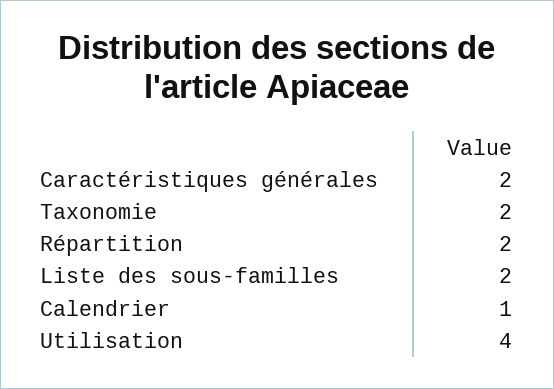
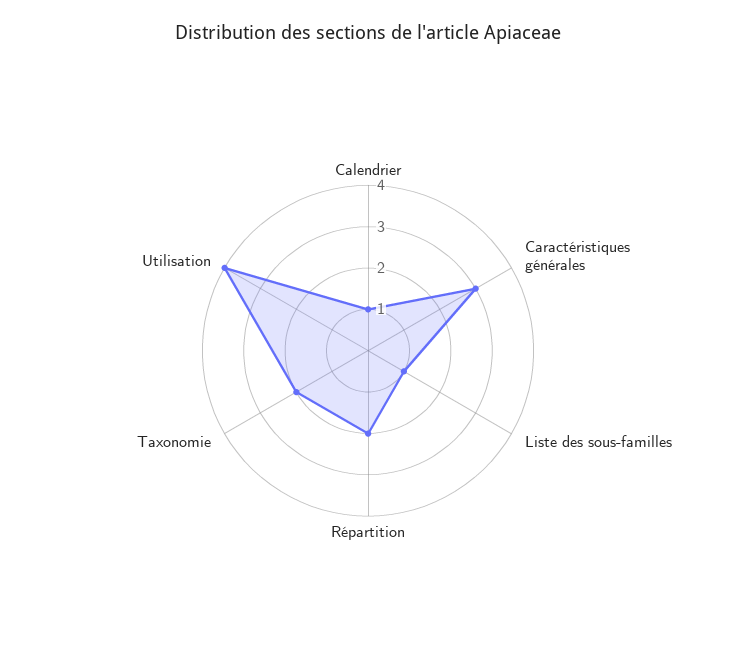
Caractéristiques générales: 2 -> 3
Liste des sous-familles: 2 -> 1

